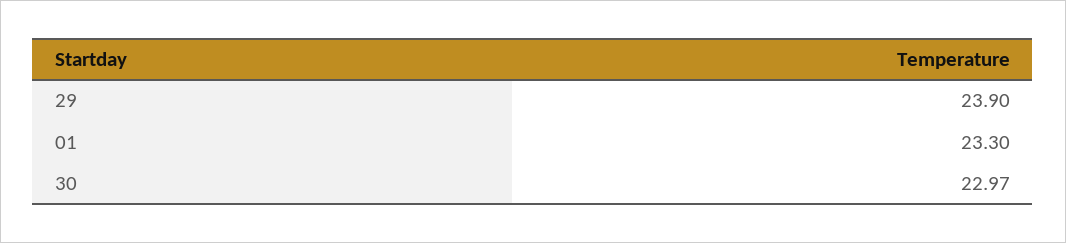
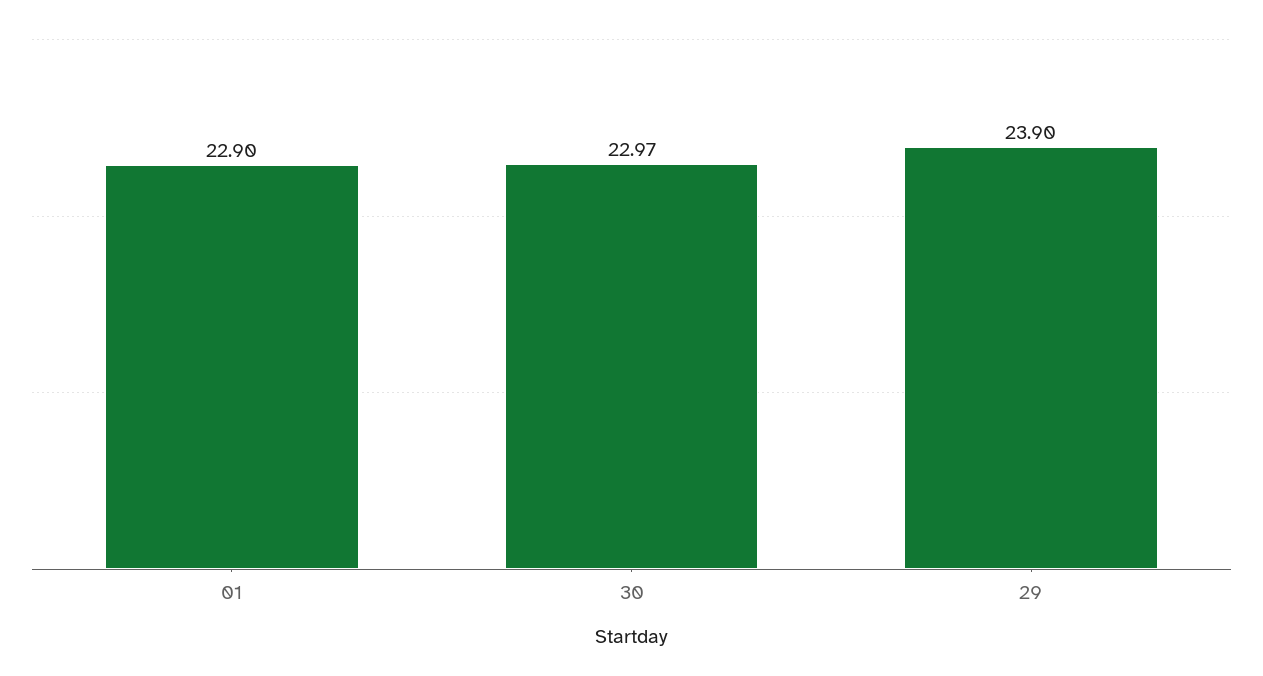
01: 23.3 -> 22.9

